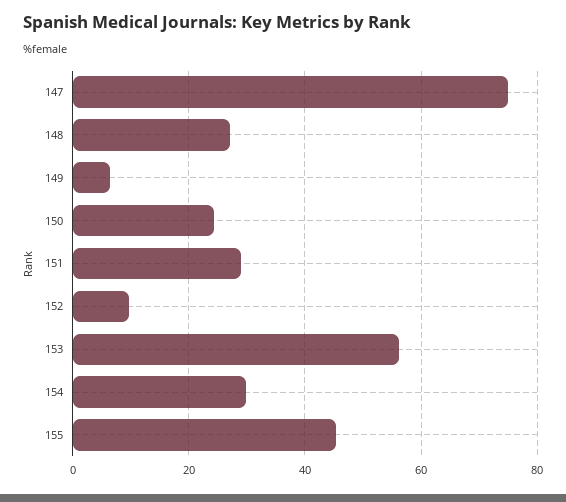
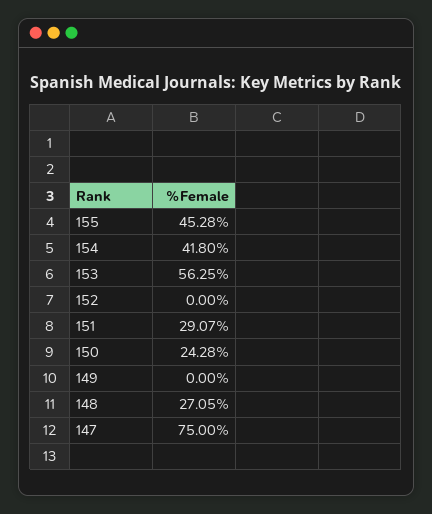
149: 6 -> 0
152: 10 -> 0
154: 30 -> 41.8

